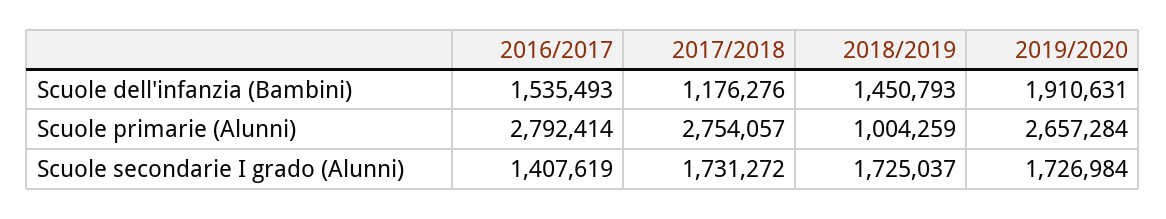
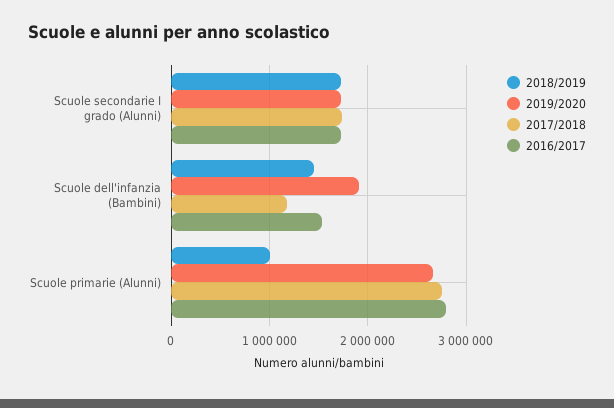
2016/2017, Scuole secondarie I grado (Alunni): 1407619 -> 1700000

